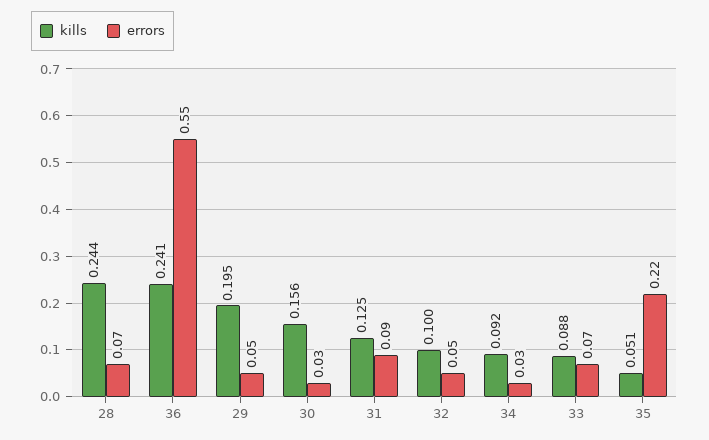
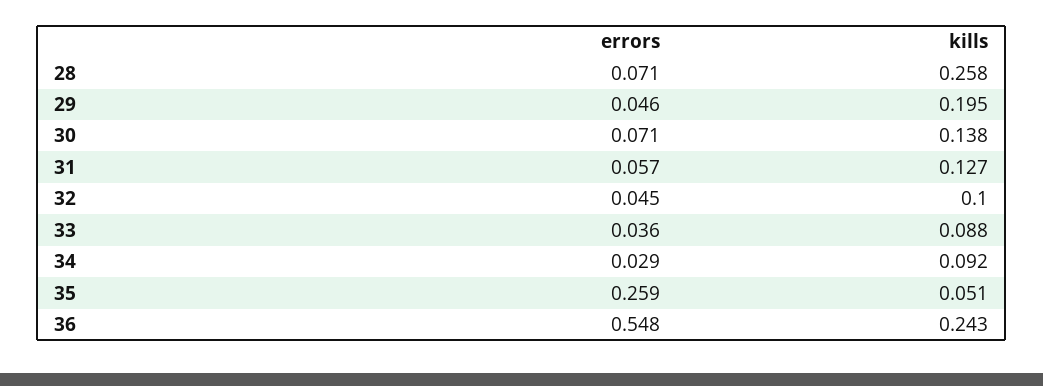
kills, 28: 0.244 -> 0.258
kills, 36: 0.241 -> 0.243
kills, 30: 0.156 -> 0.138
errors, 30: 0.03 -> 0.071
kills, 31: 0.125 -> 0.127
errors, 31: 0.09 -> 0.057
errors, 33: 0.07 -> 0.036
errors, 35: 0.22 -> 0.259

